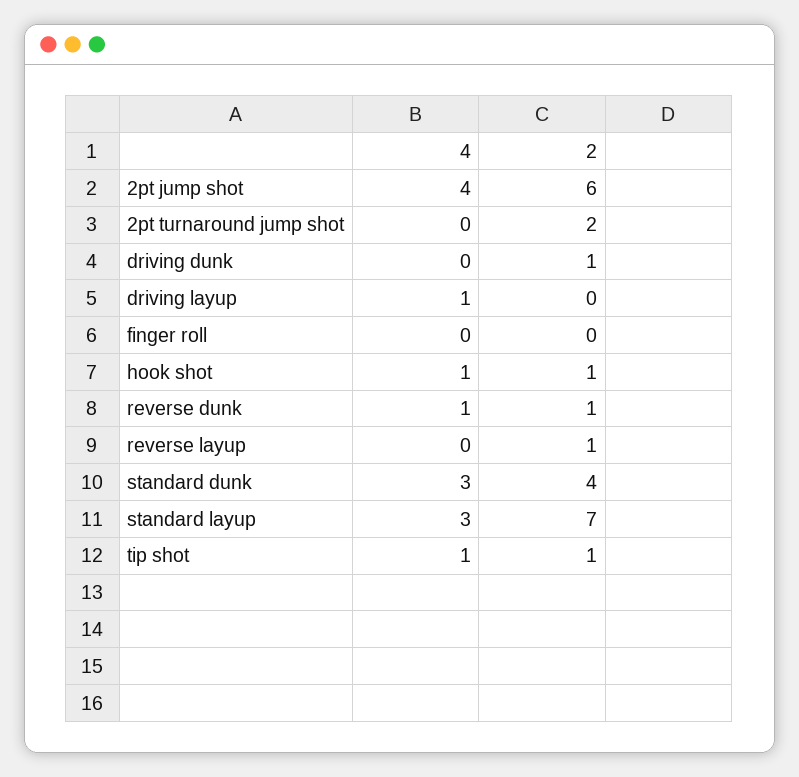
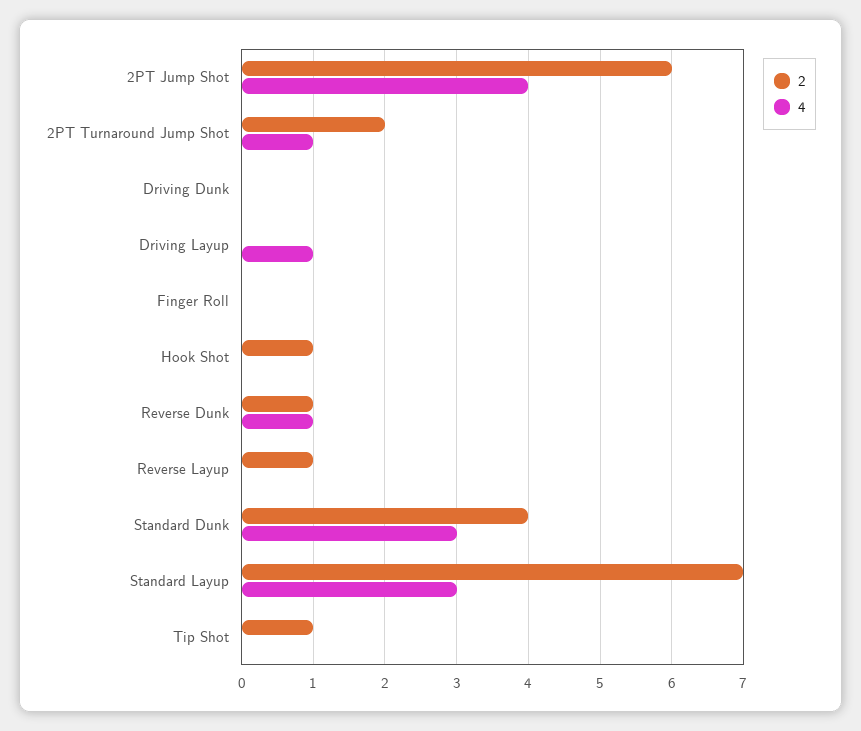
4, 2pt turnaround jump shot: 0 -> 1
2, driving dunk: 1 -> 0
4, hook shot: 1 -> 0
4, tip shot: 1 -> 0

